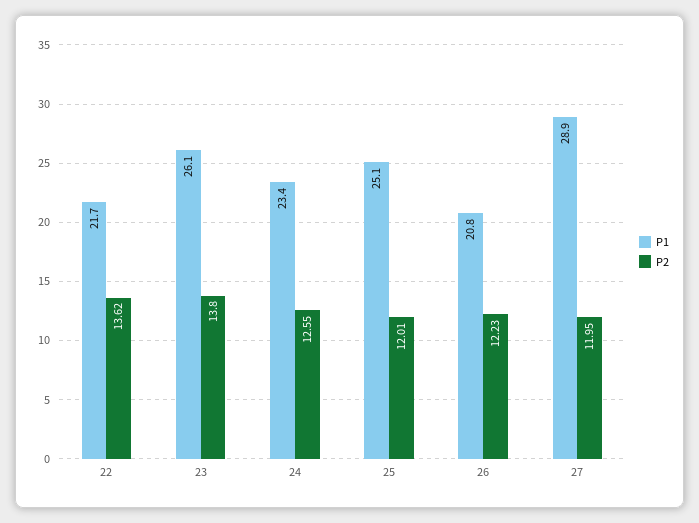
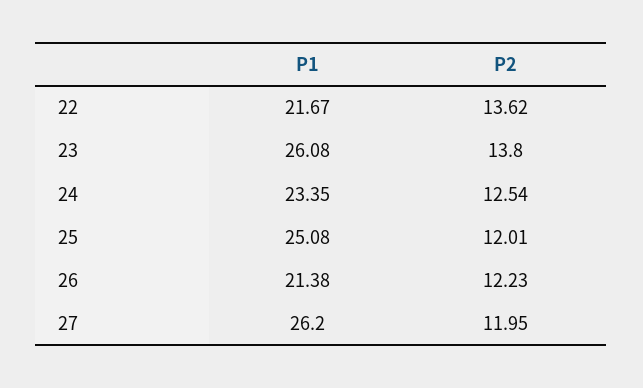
P2, 24: 12.55 -> 12.54
P1, 26: 20.8 -> 21.38
P1, 27: 28.9 -> 26.2

